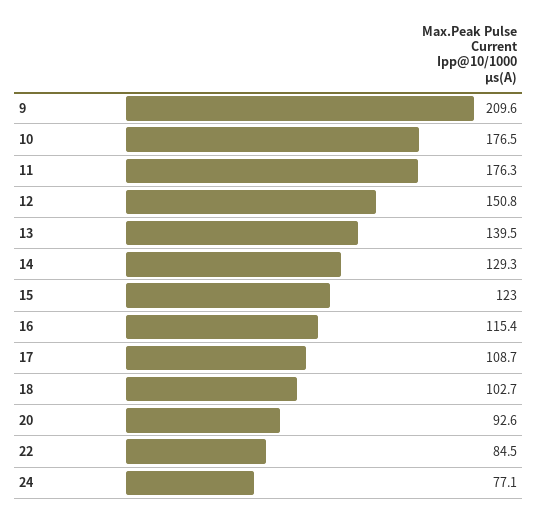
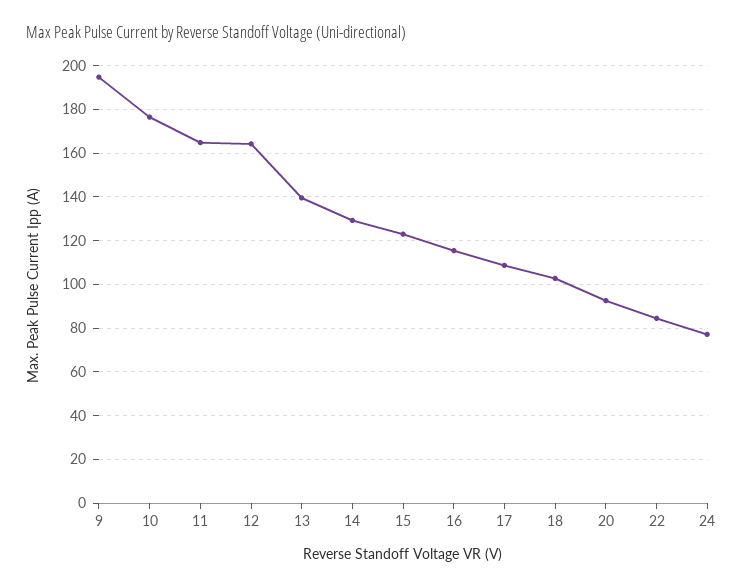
9: 209.6 -> 195
11: 176.3 -> 165
12: 150.8 -> 165

